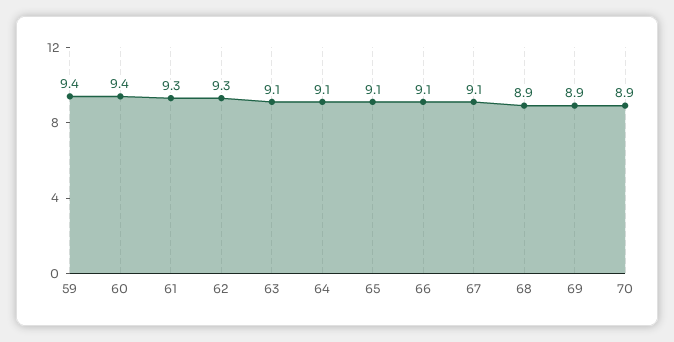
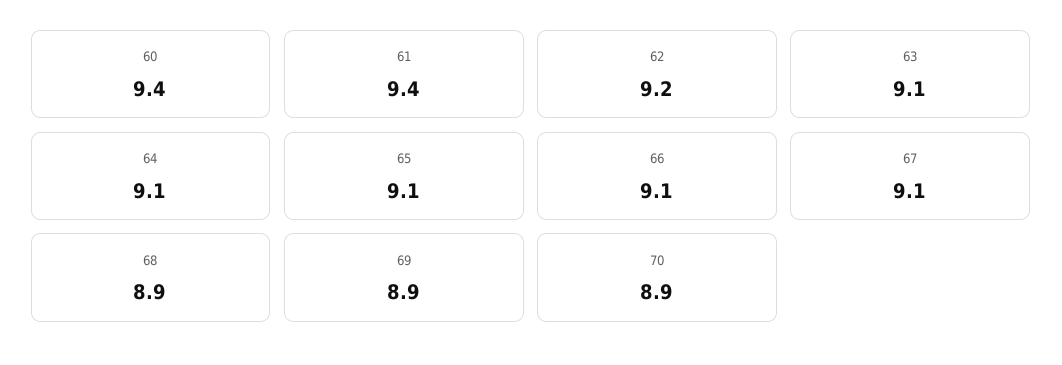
59: 9.4 -> none
61: 9.3 -> 9.4
62: 9.3 -> 9.2

